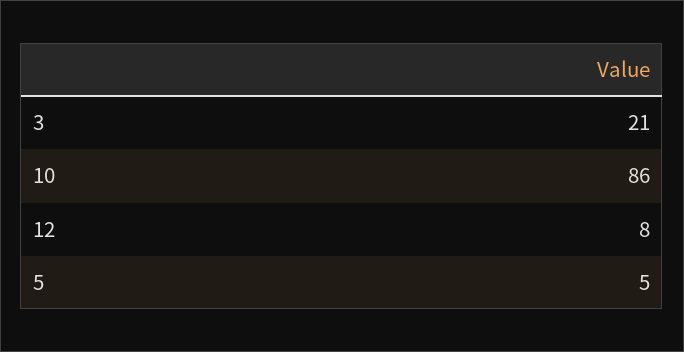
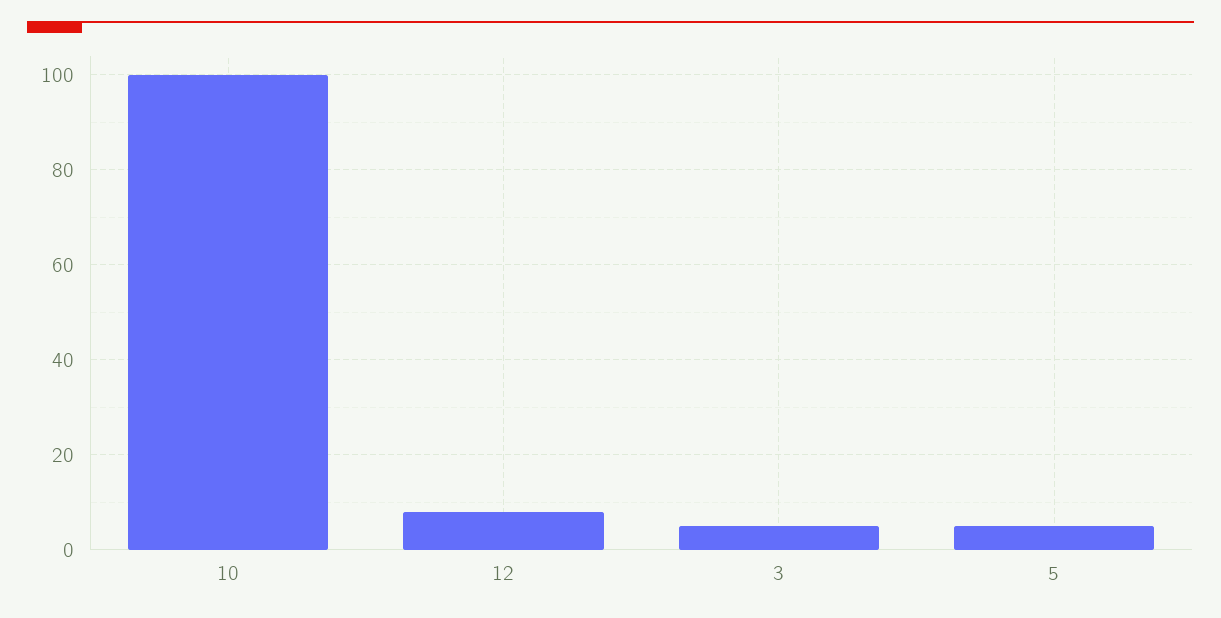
3: 21 -> 5
10: 86 -> 100

